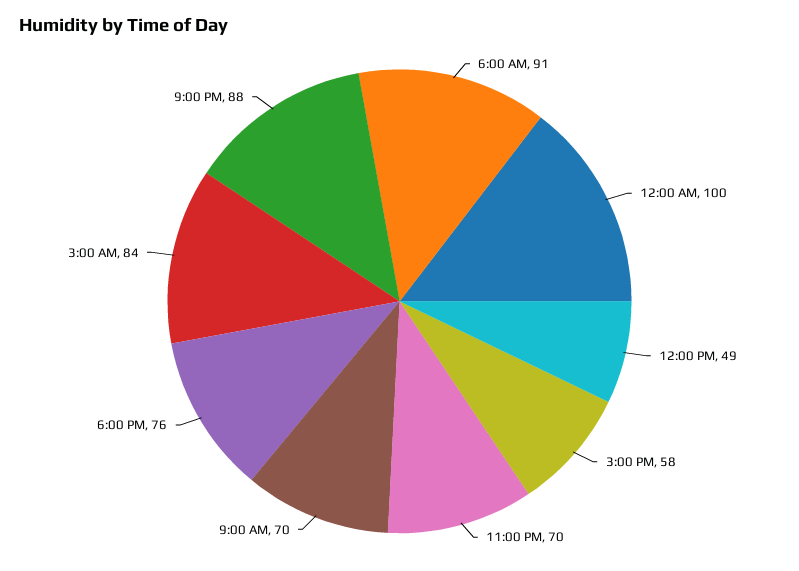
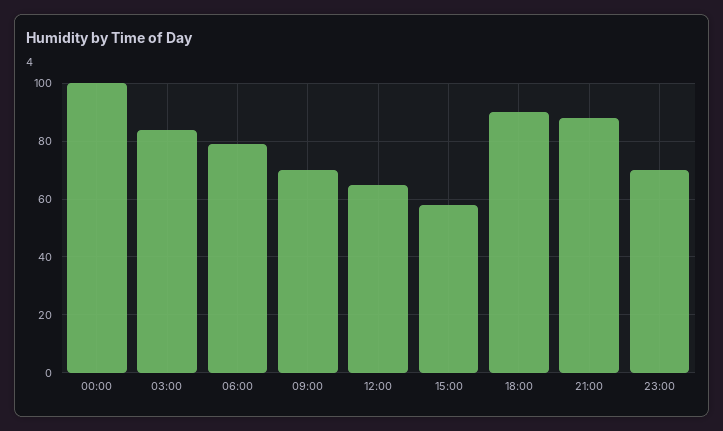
6:00 AM: 91 -> 80
12:00 PM: 49 -> 65
6:00 PM: 76 -> 90

